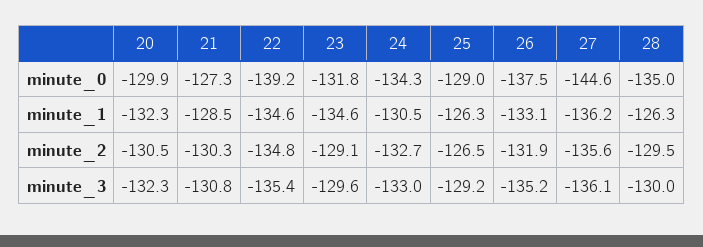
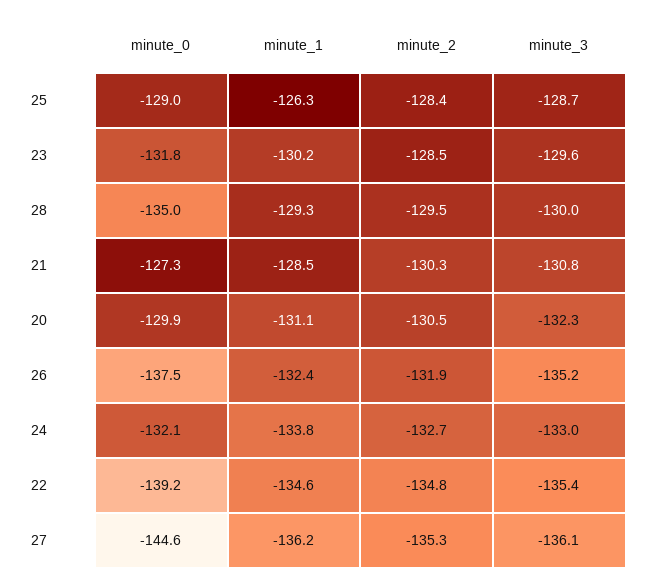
24, minute_0: -134.3 -> -132.1
20, minute_1: -132.3 -> -131.1
23, minute_1: -134.6 -> -130.2
24, minute_1: -130.5 -> -133.8
26, minute_1: -133.1 -> -132.4
28, minute_1: -126.3 -> -129.3
23, minute_2: -129.1 -> -128.5
25, minute_2: -126.5 -> -128.4
27, minute_2: -135.6 -> -135.3
25, minute_3: -129.2 -> -128.7

